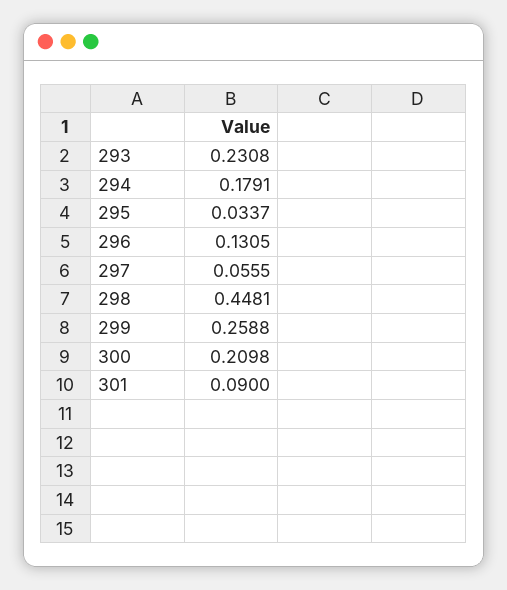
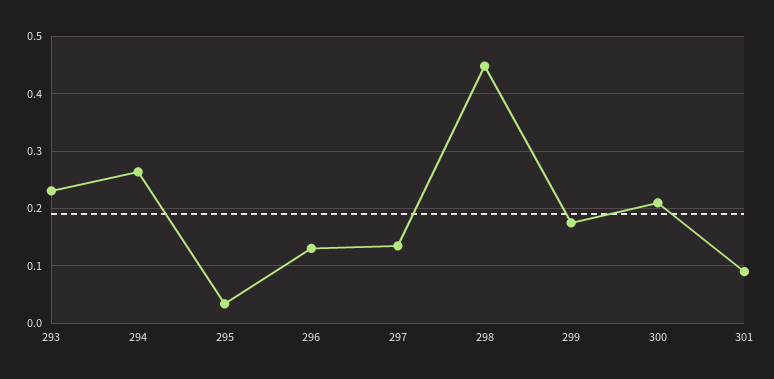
294: 0.1791 -> 0.26
297: 0.0555 -> 0.14
299: 0.2588 -> 0.18

